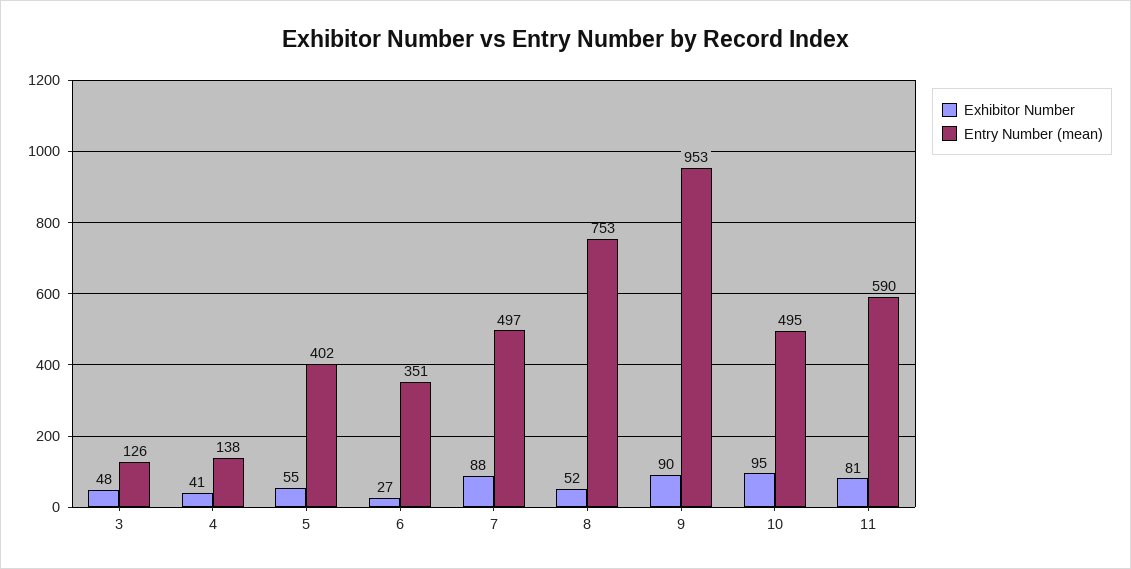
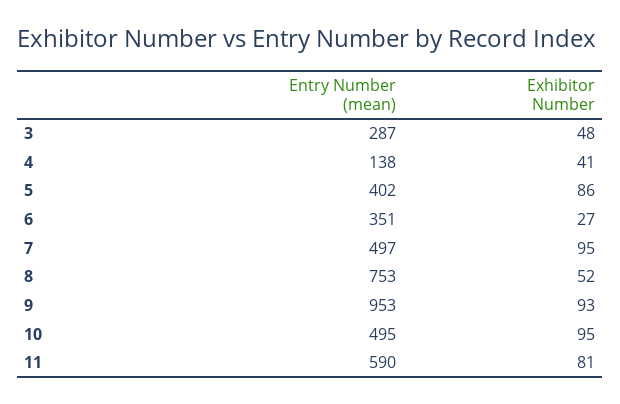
Entry Number (mean), 3: 126 -> 287
Exhibitor Number, 5: 55 -> 86
Exhibitor Number, 7: 88 -> 95
Exhibitor Number, 9: 90 -> 93

